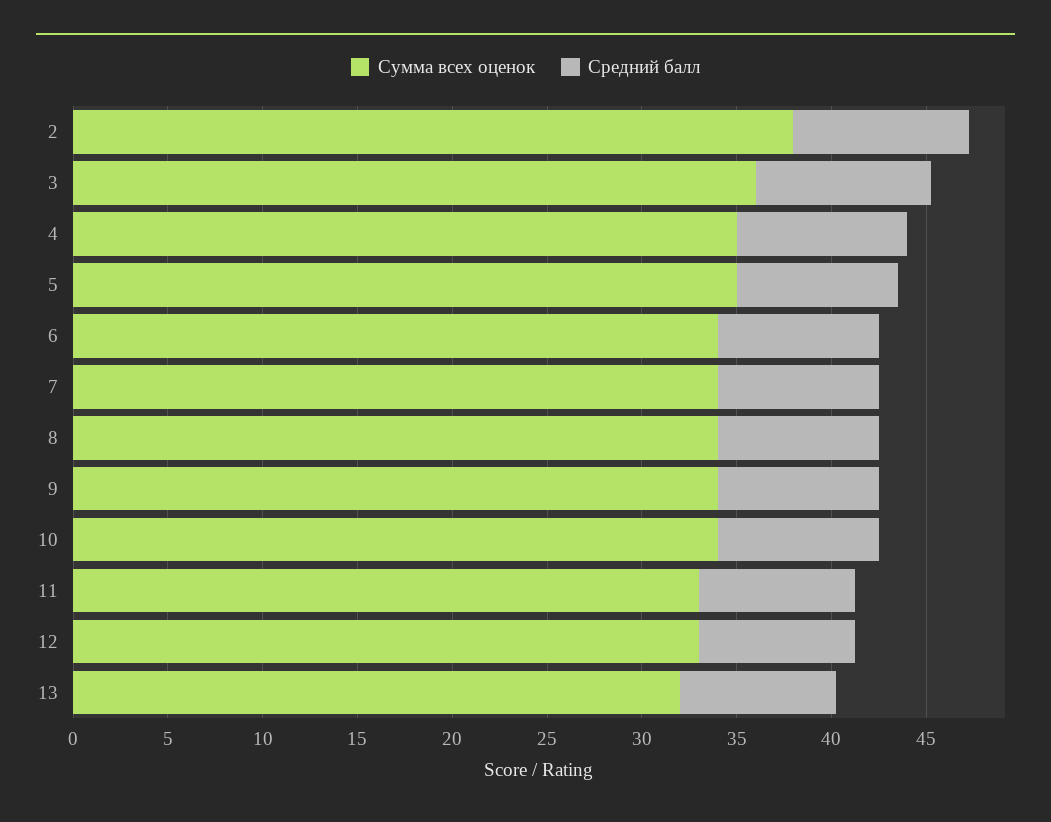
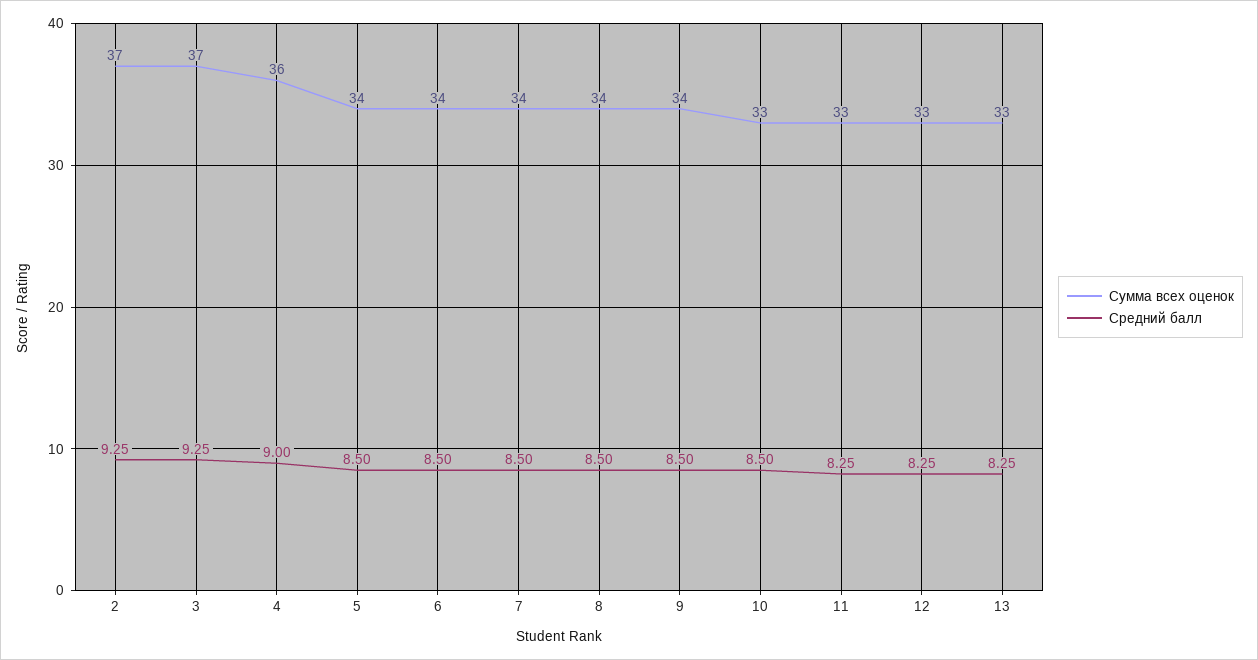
Сумма всех оценок, 2: 38 -> 37
Сумма всех оценок, 3: 36 -> 37
Сумма всех оценок, 4: 35 -> 36
Сумма всех оценок, 5: 35 -> 34
Сумма всех оценок, 10: 34 -> 33
Сумма всех оценок, 13: 32 -> 33

